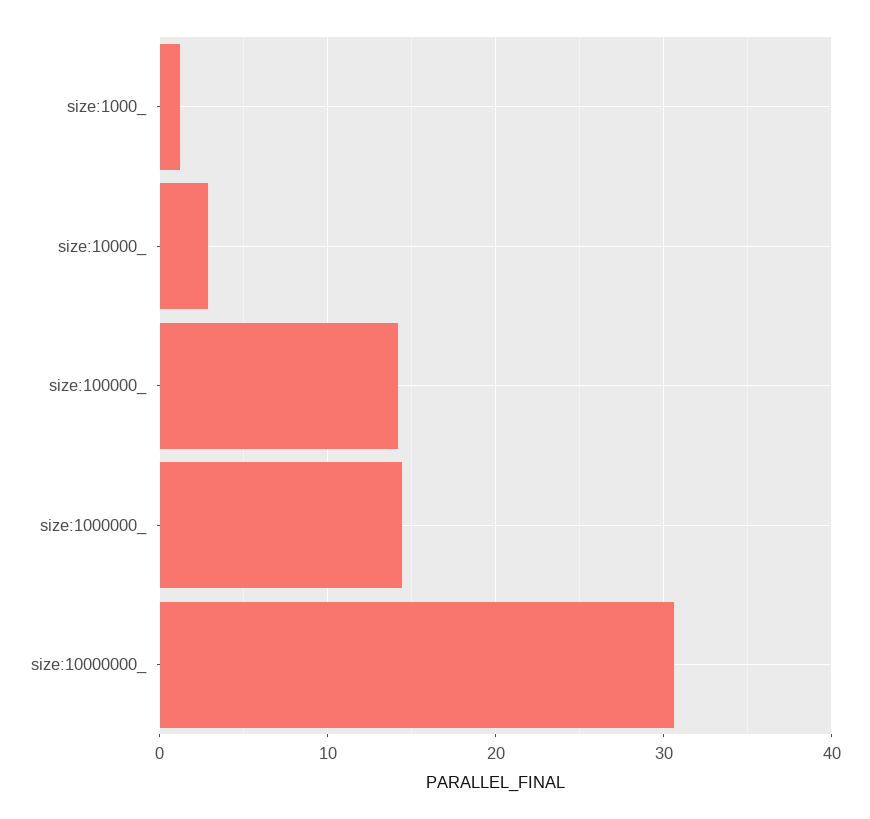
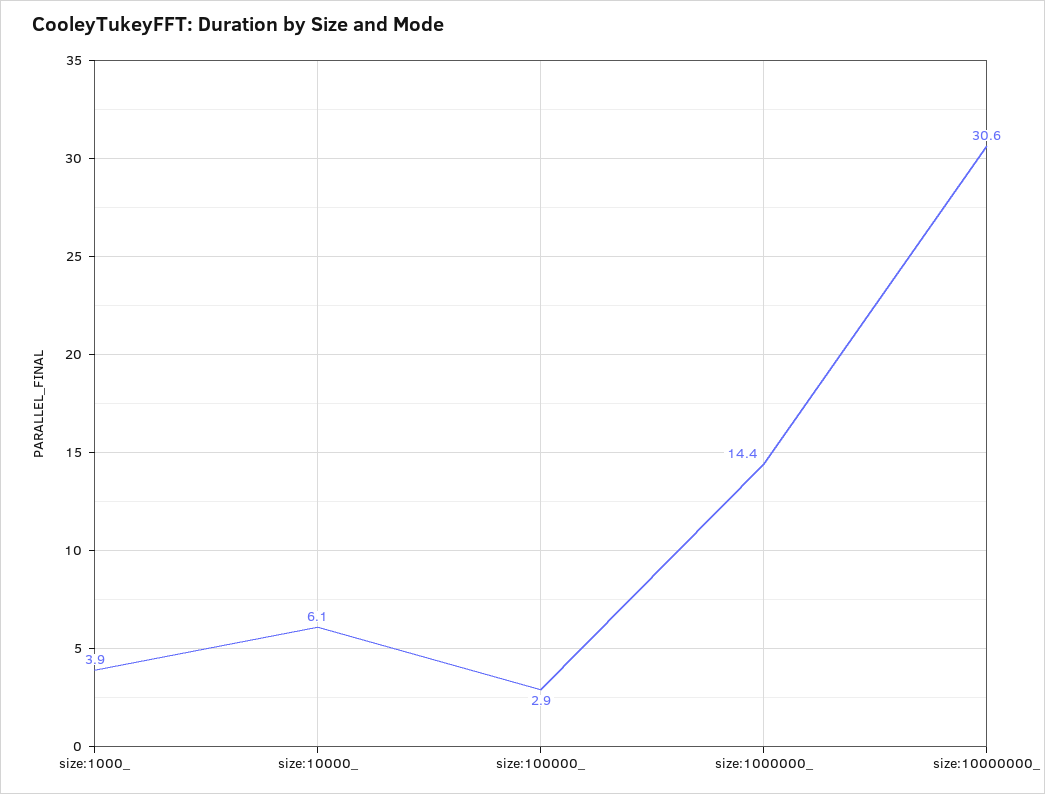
size:1000_: 1 -> 3.9
size:10000_: 3 -> 6.1
size:100000_: 14 -> 2.9

